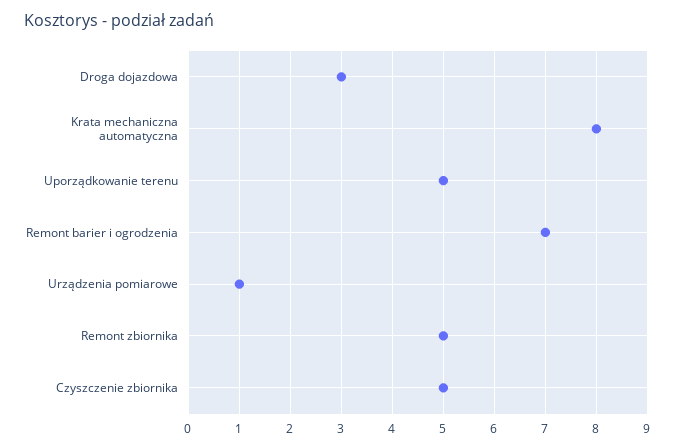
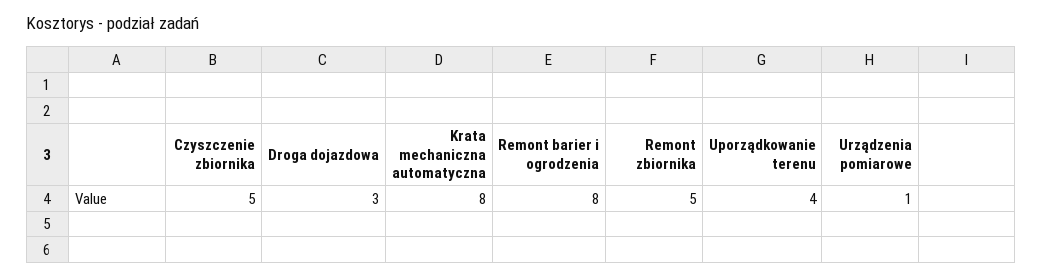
Uporządkowanie terenu: 5 -> 4
Remont barier i ogrodzenia: 7 -> 8

